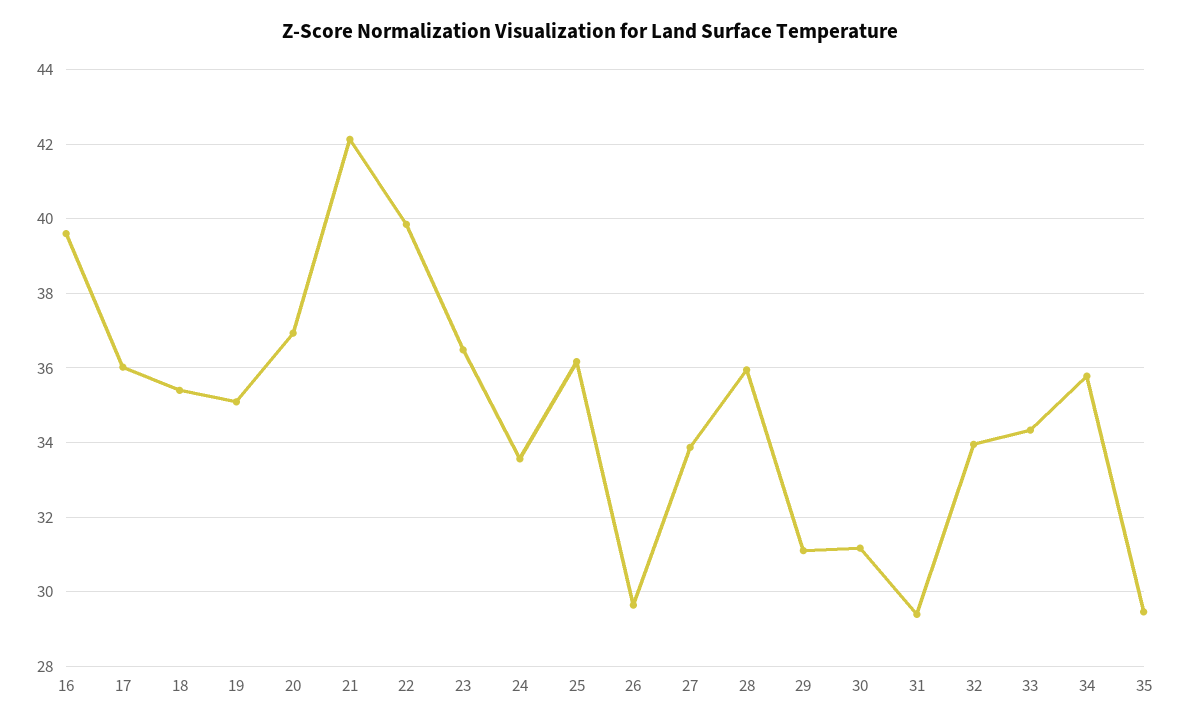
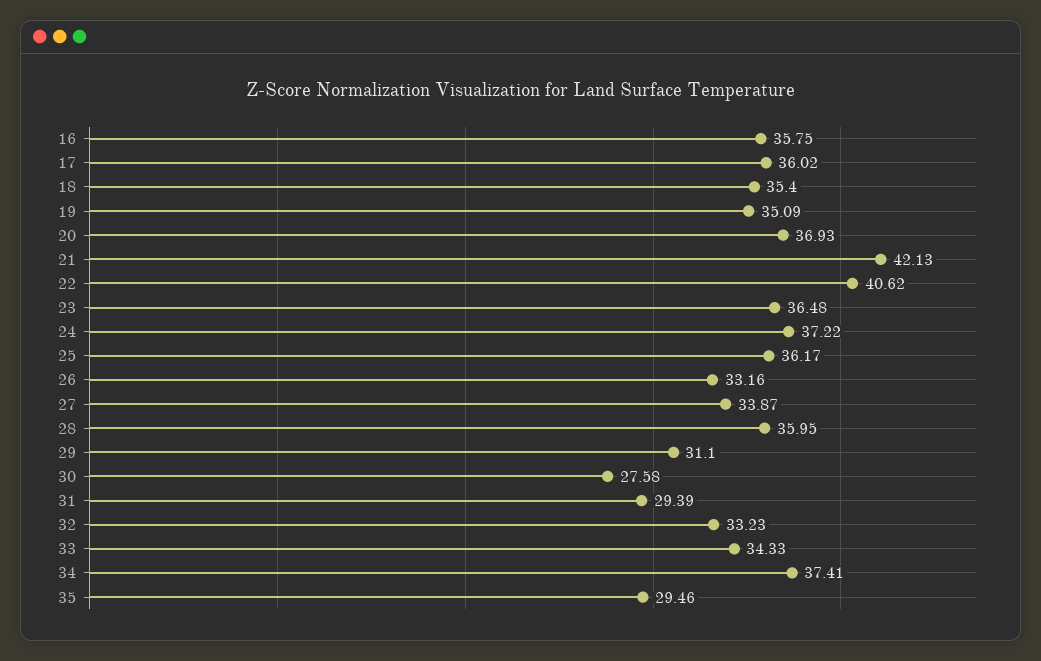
16: 39.6 -> 35.75
22: 39.8 -> 40.62
24: 33.6 -> 37.22
26: 29.6 -> 33.16
30: 31.2 -> 27.58
32: 34 -> 33.23
34: 35.8 -> 37.41

